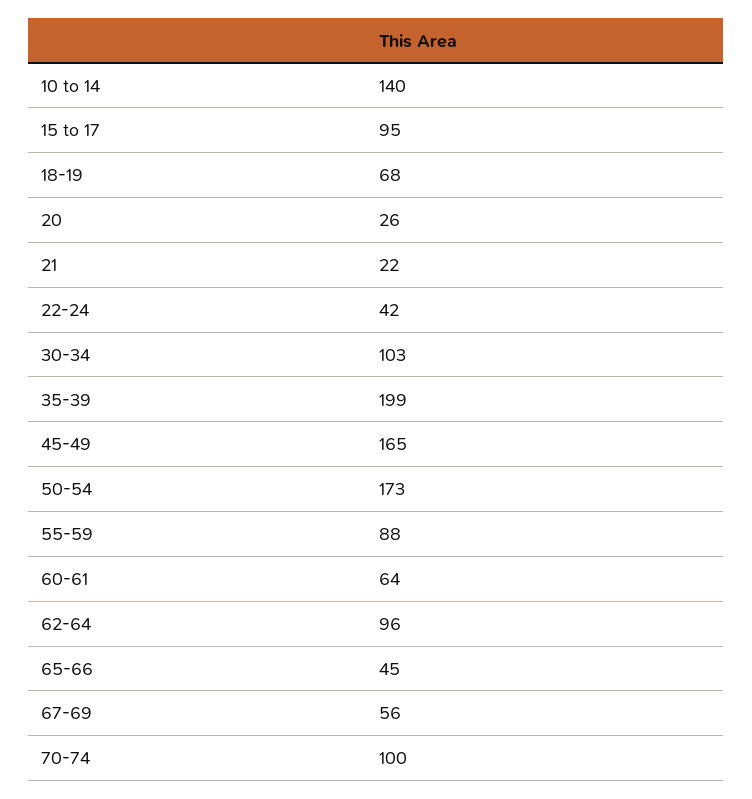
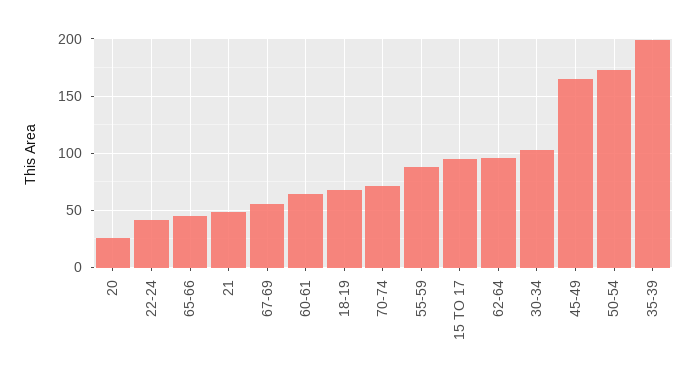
10 to 14: 140 -> none
21: 22 -> 50
70-74: 100 -> 70

